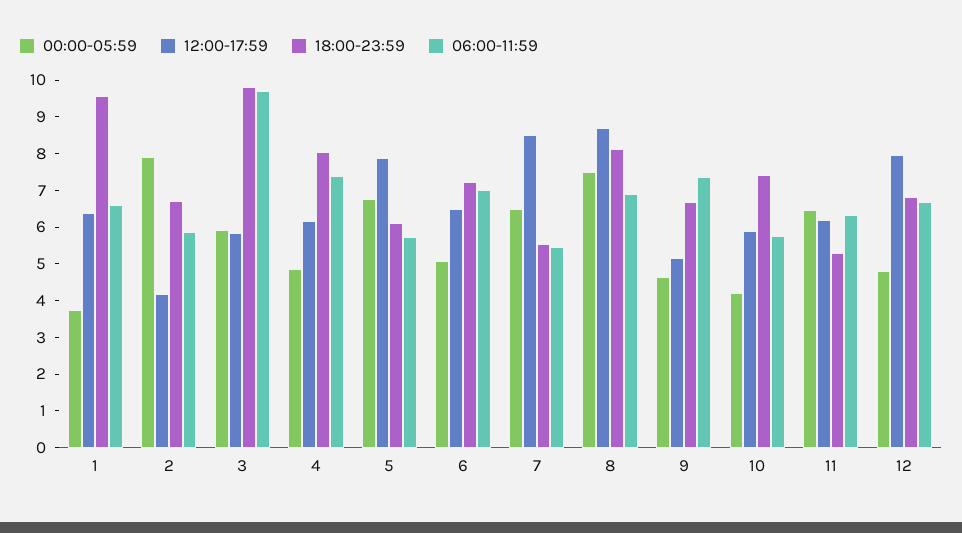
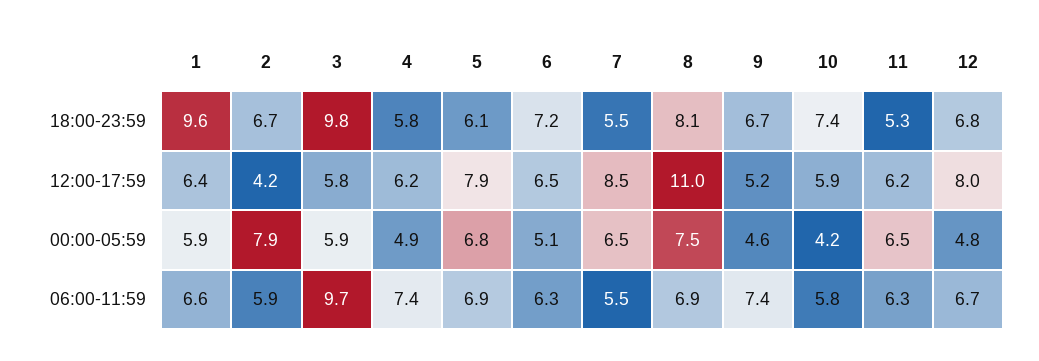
00:00-05:59, 1: 3.75 -> 5.9
18:00-23:59, 4: 8 -> 5.8
06:00-11:59, 5: 5.75 -> 6.9
06:00-11:59, 6: 7 -> 6.3
12:00-17:59, 8: 8.75 -> 11

